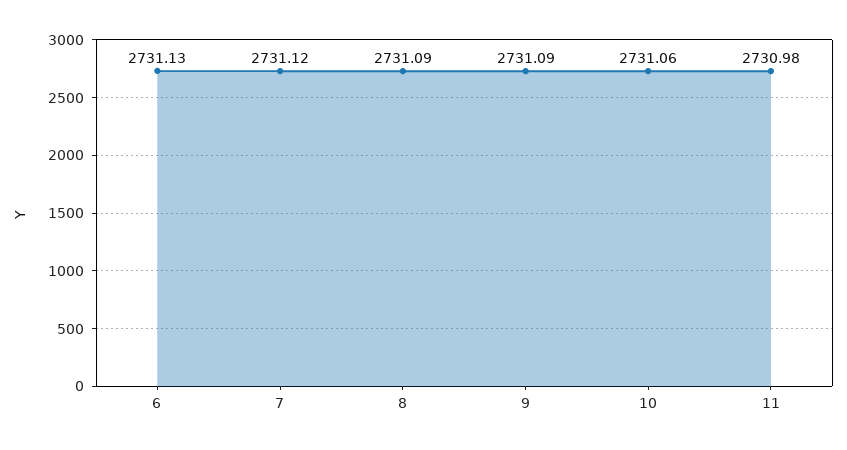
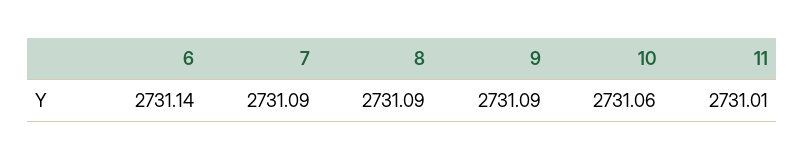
6: 2731.13 -> 2731.14
7: 2731.12 -> 2731.09
11: 2730.98 -> 2731.01

